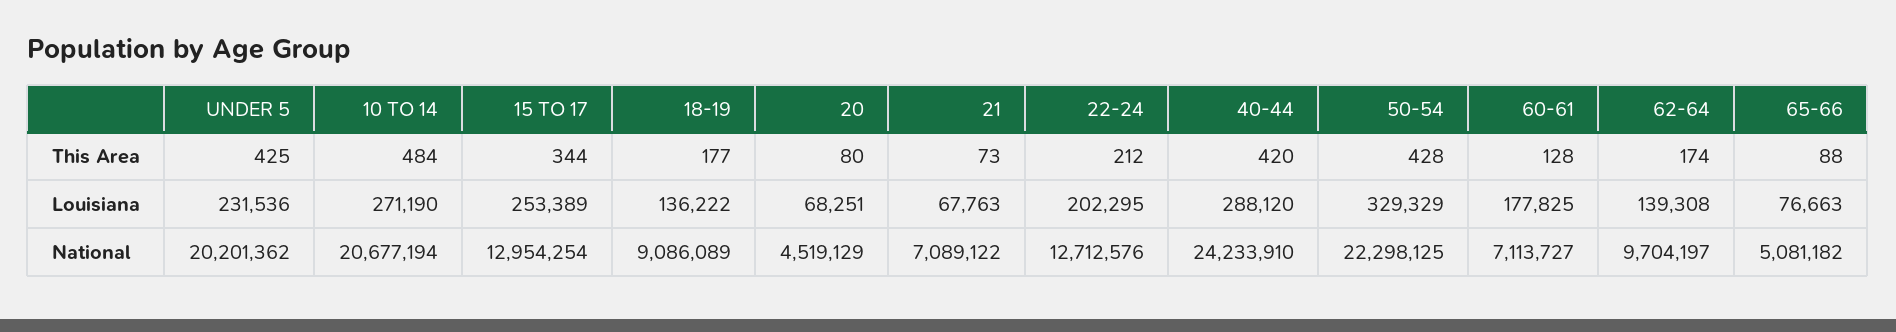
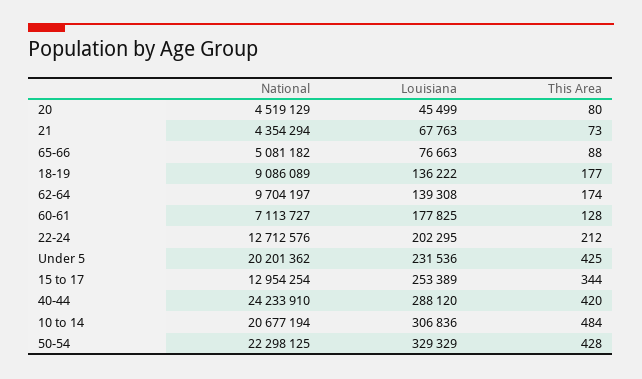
10 TO 14, Louisiana: 271190 -> 306836
20, Louisiana: 68251 -> 45499
21, National: 7089122 -> 4354294

